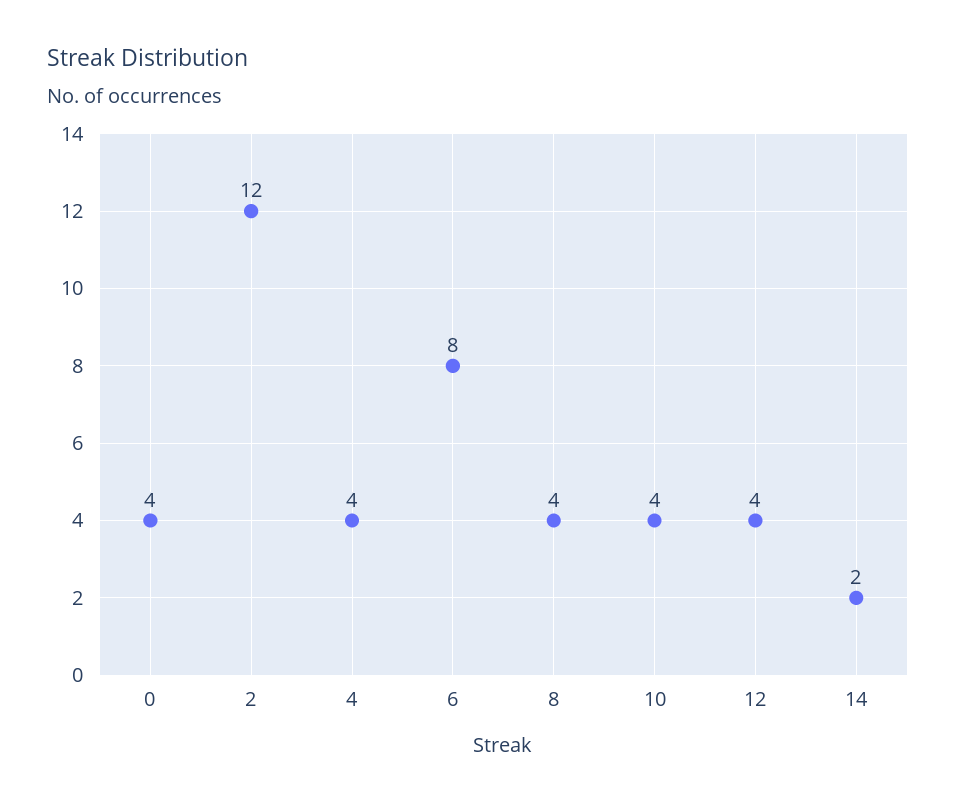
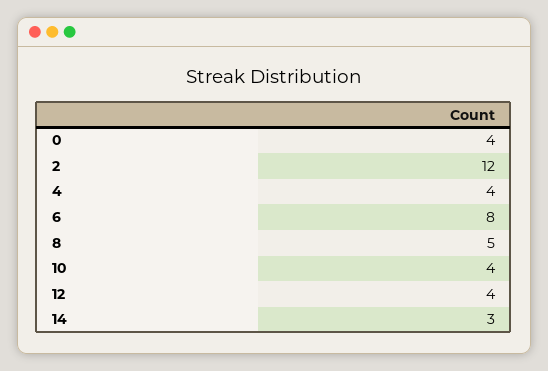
8: 4 -> 5
14: 2 -> 3

